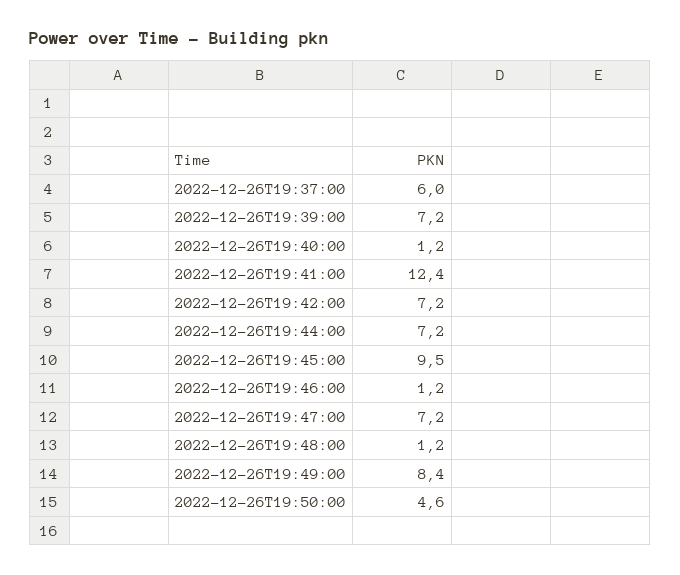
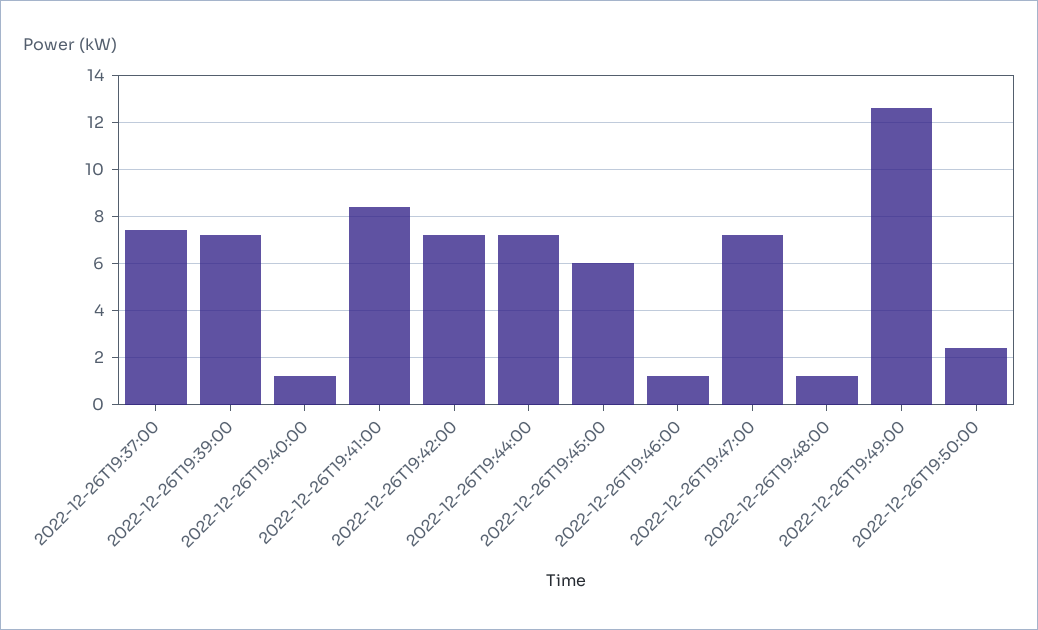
2022-12-26T19:37:00: 6 -> 7.5
2022-12-26T19:41:00: 12.4 -> 8.5
2022-12-26T19:45:00: 9.5 -> 6
2022-12-26T19:49:00: 8.4 -> 12.5
2022-12-26T19:50:00: 4.6 -> 2.5

